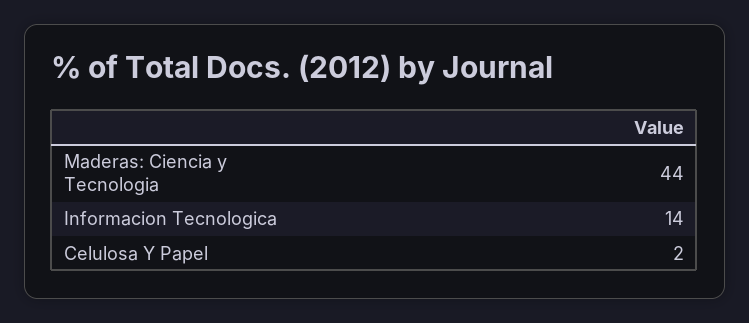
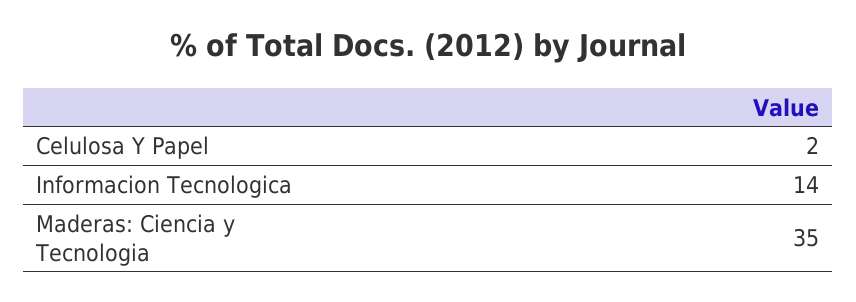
Maderas: Ciencia y Tecnologia: 44 -> 35

